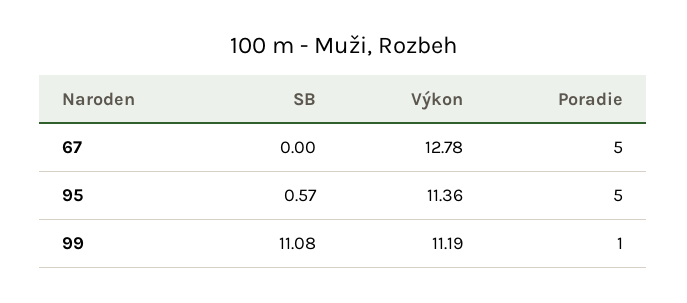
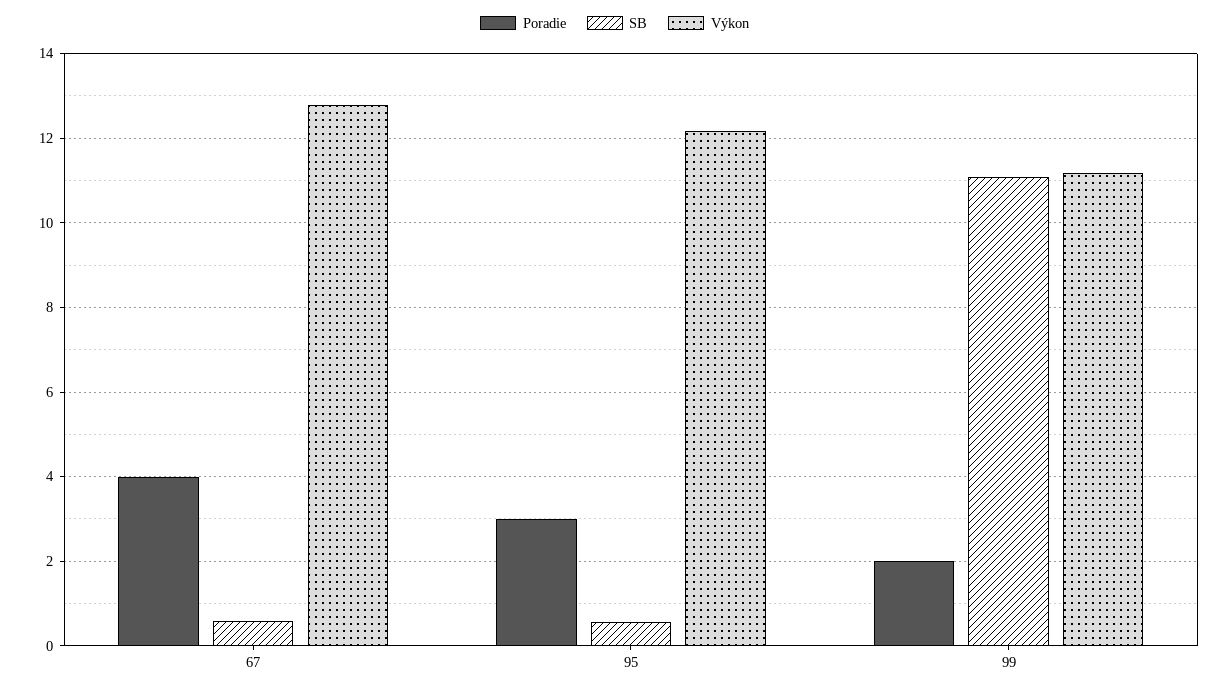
SB, 67: 0 -> 0.6
Poradie, 67: 5 -> 4
Výkon, 95: 11.36 -> 12.2
Poradie, 95: 5 -> 3
Poradie, 99: 1 -> 2

